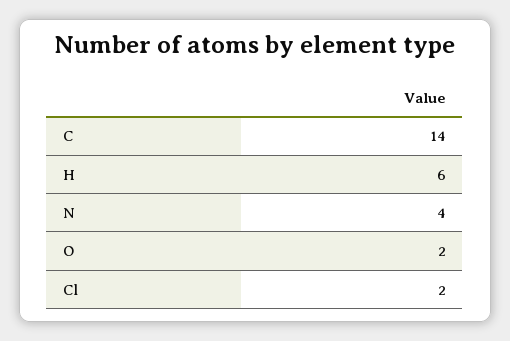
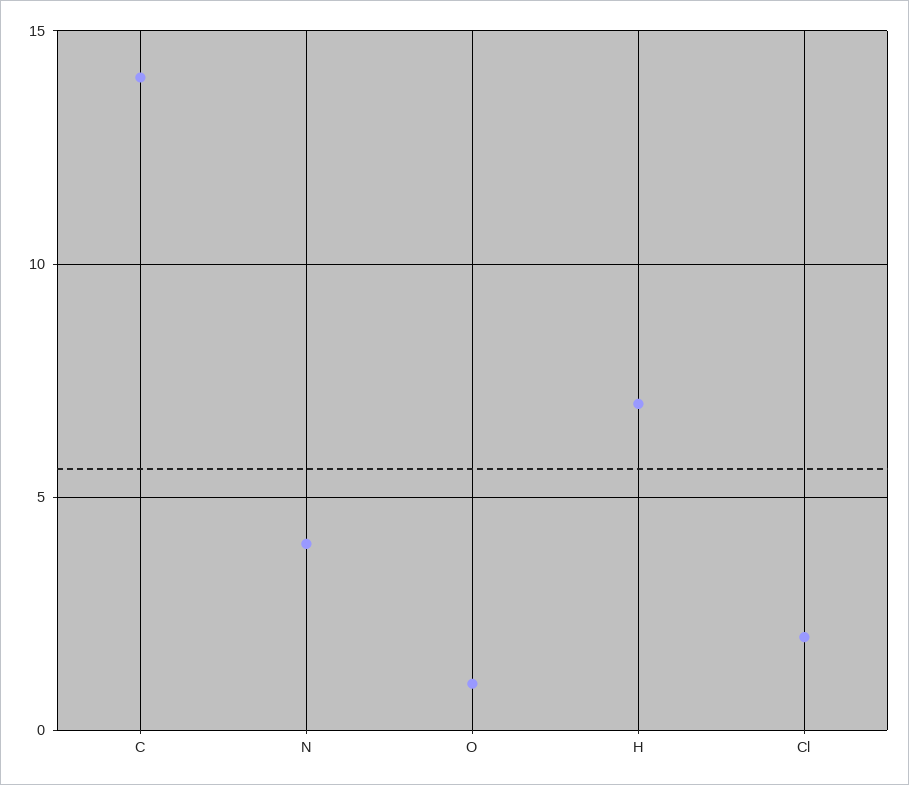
H: 6 -> 7
O: 2 -> 1

